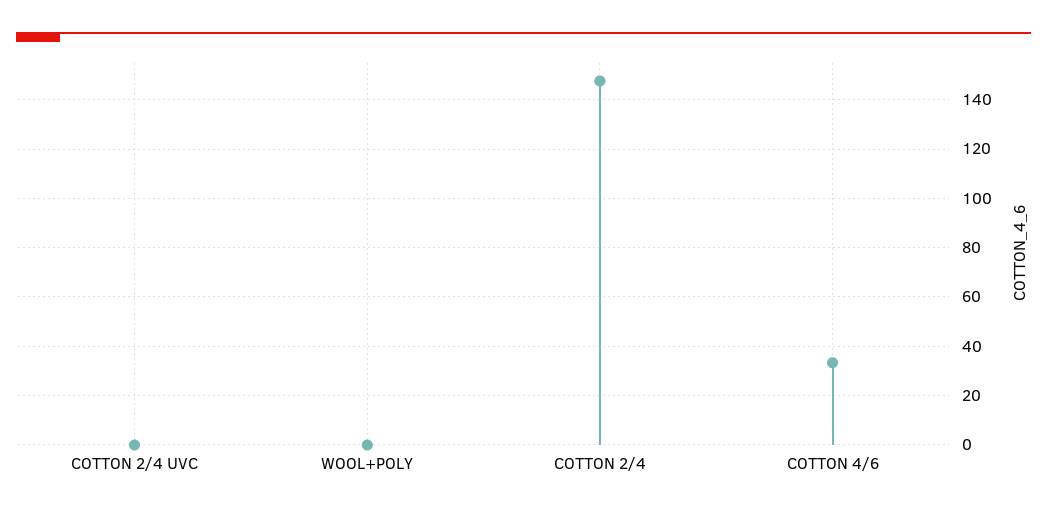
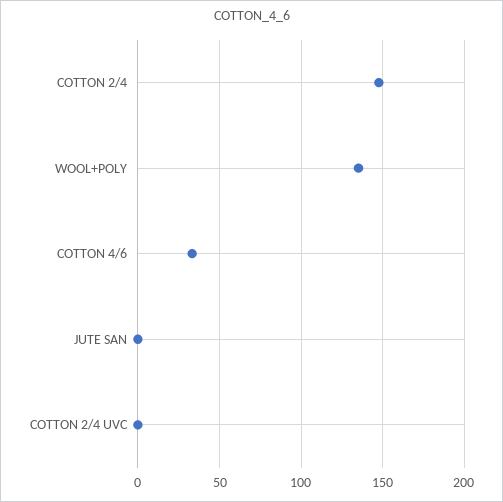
WOOL+POLY: 0 -> 135
JUTE SAN: none -> 0

